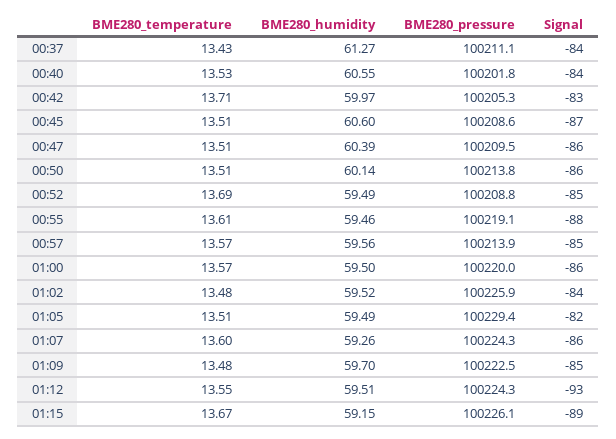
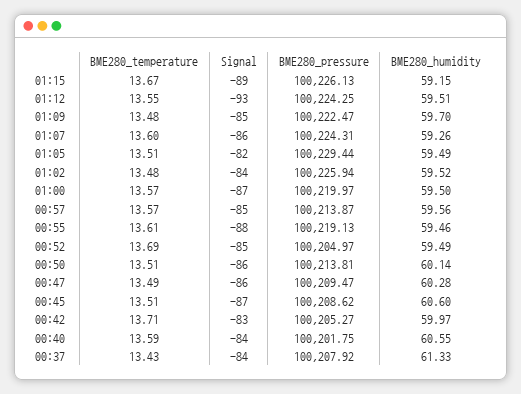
BME280_humidity, 00:37: 61.27 -> 61.33
BME280_pressure, 00:37: 100211.1 -> 100207.92
BME280_temperature, 00:40: 13.53 -> 13.59
BME280_temperature, 00:47: 13.51 -> 13.49
BME280_humidity, 00:47: 60.39 -> 60.28
BME280_pressure, 00:52: 100208.8 -> 100204.97
Signal, 01:00: -86 -> -87

